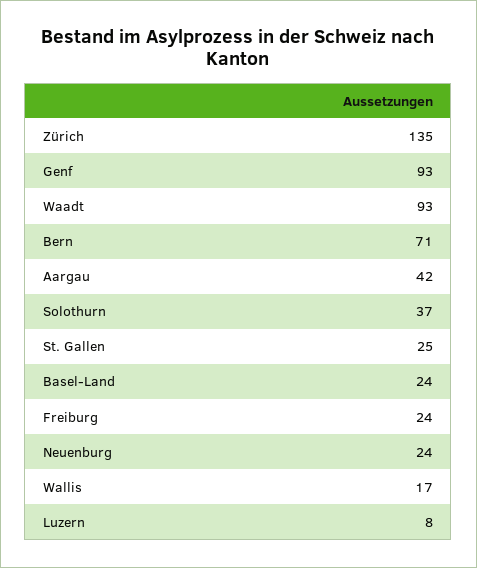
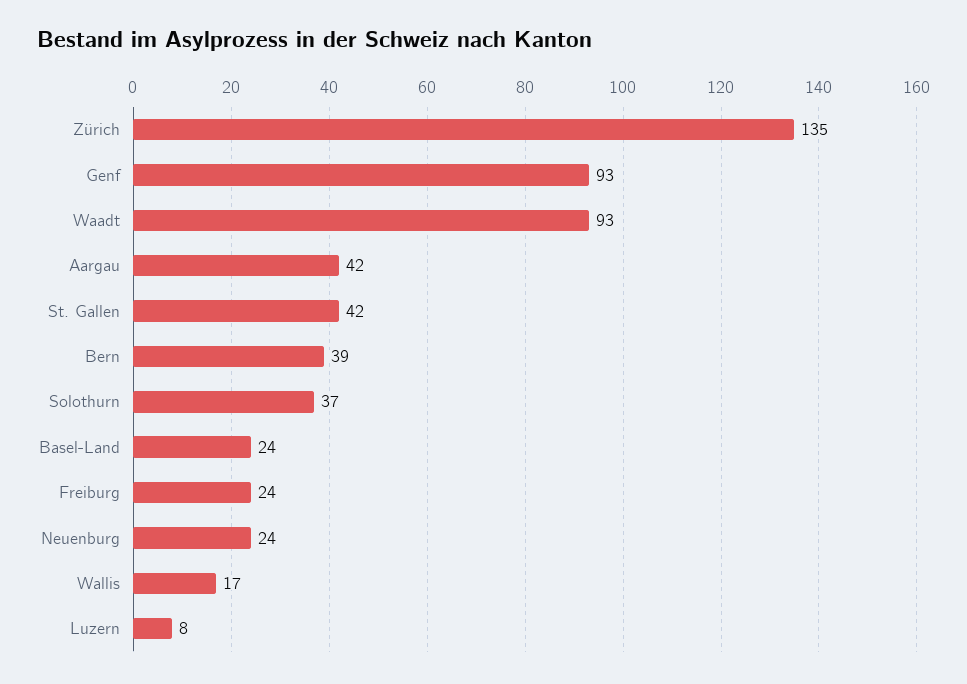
Bern: 71 -> 39
St. Gallen: 25 -> 42

